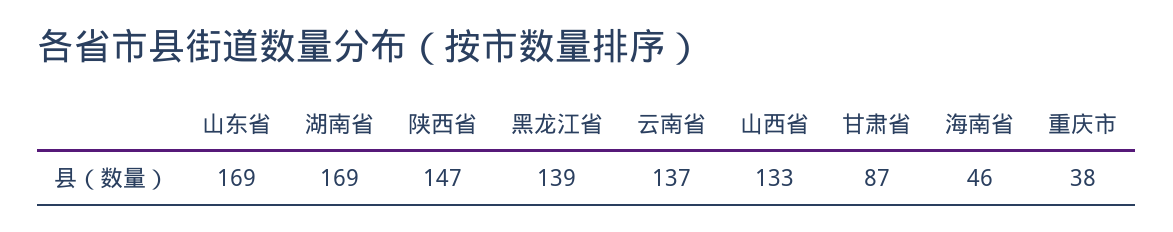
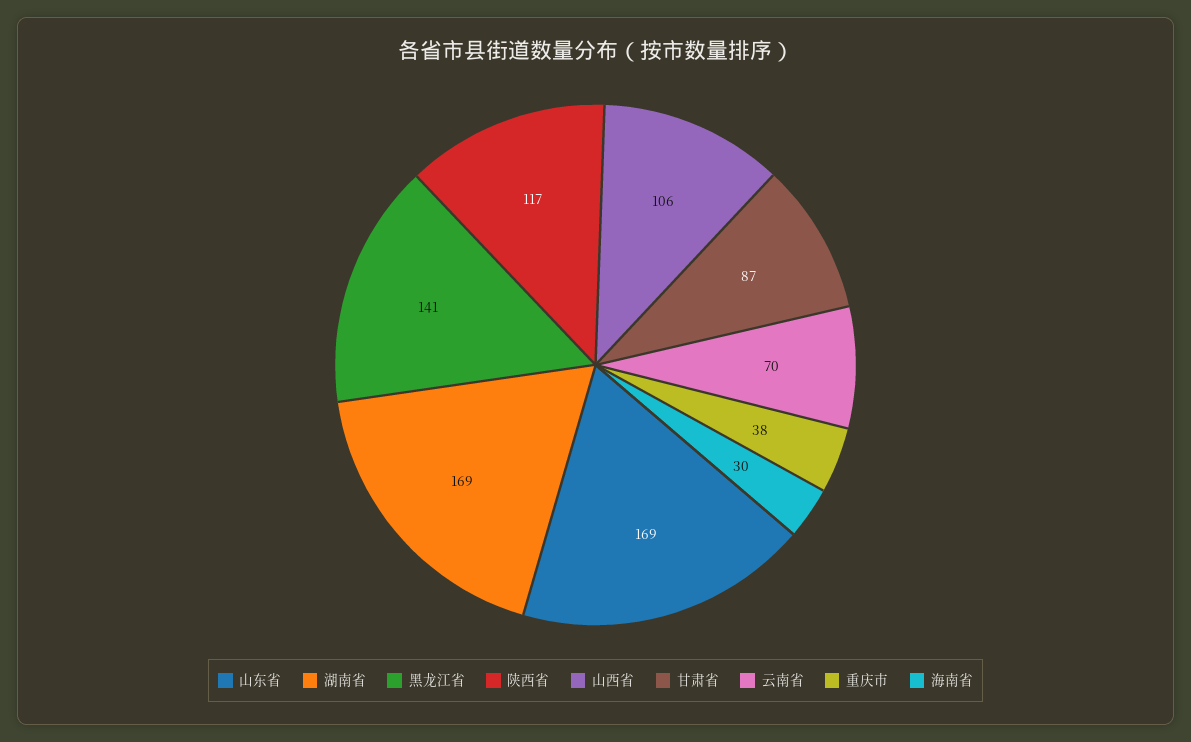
陕西省: 147 -> 117
黑龙江省: 139 -> 141
云南省: 137 -> 70
山西省: 133 -> 106
海南省: 46 -> 30

